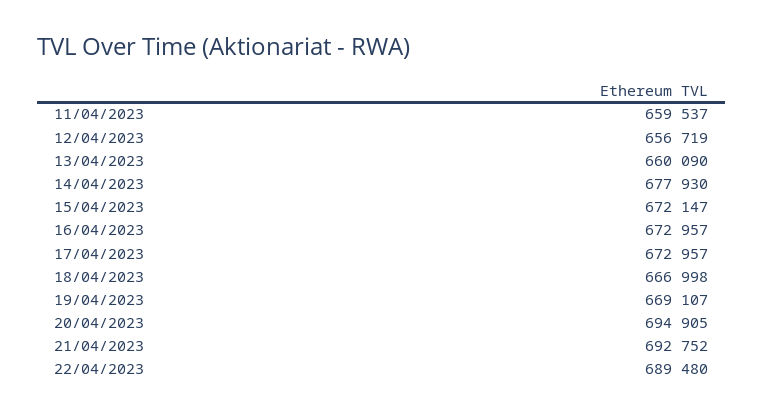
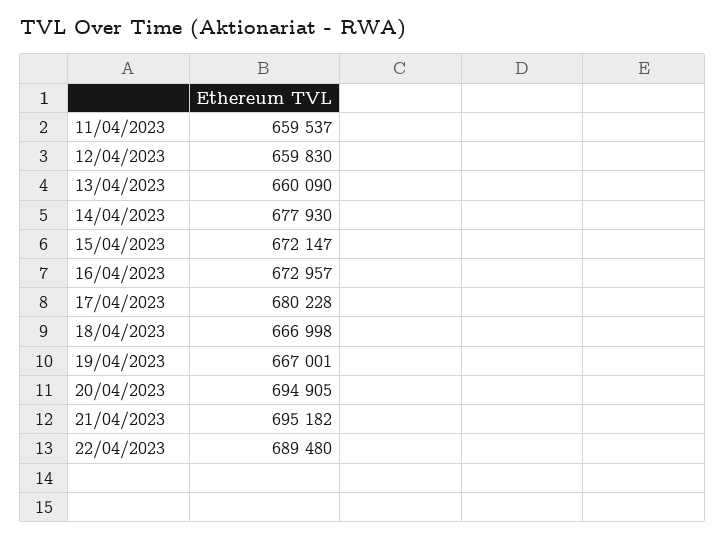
12/04/2023: 656719 -> 659830
17/04/2023: 672957 -> 680228
19/04/2023: 669107 -> 667001
21/04/2023: 692752 -> 695182

